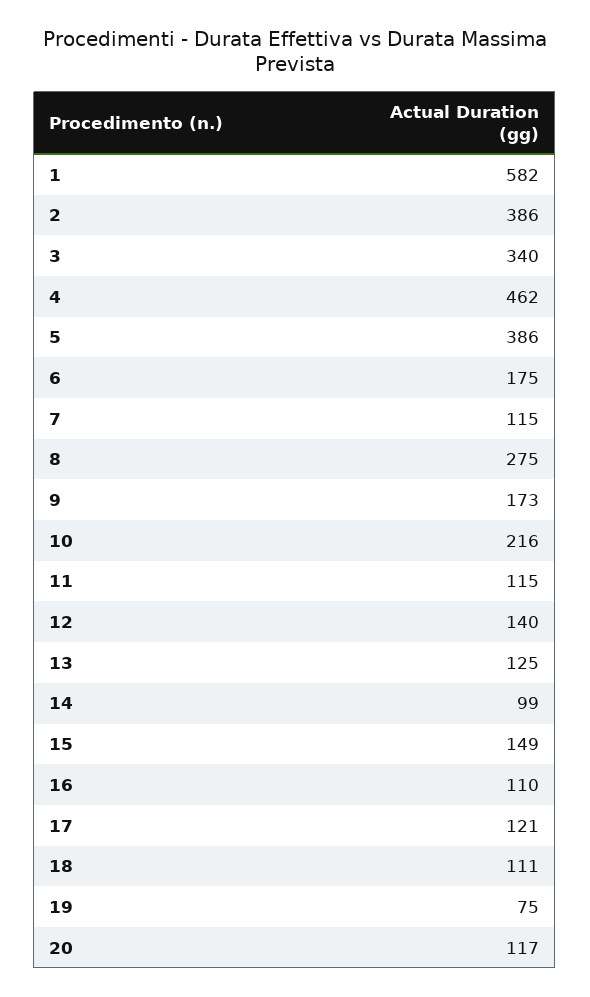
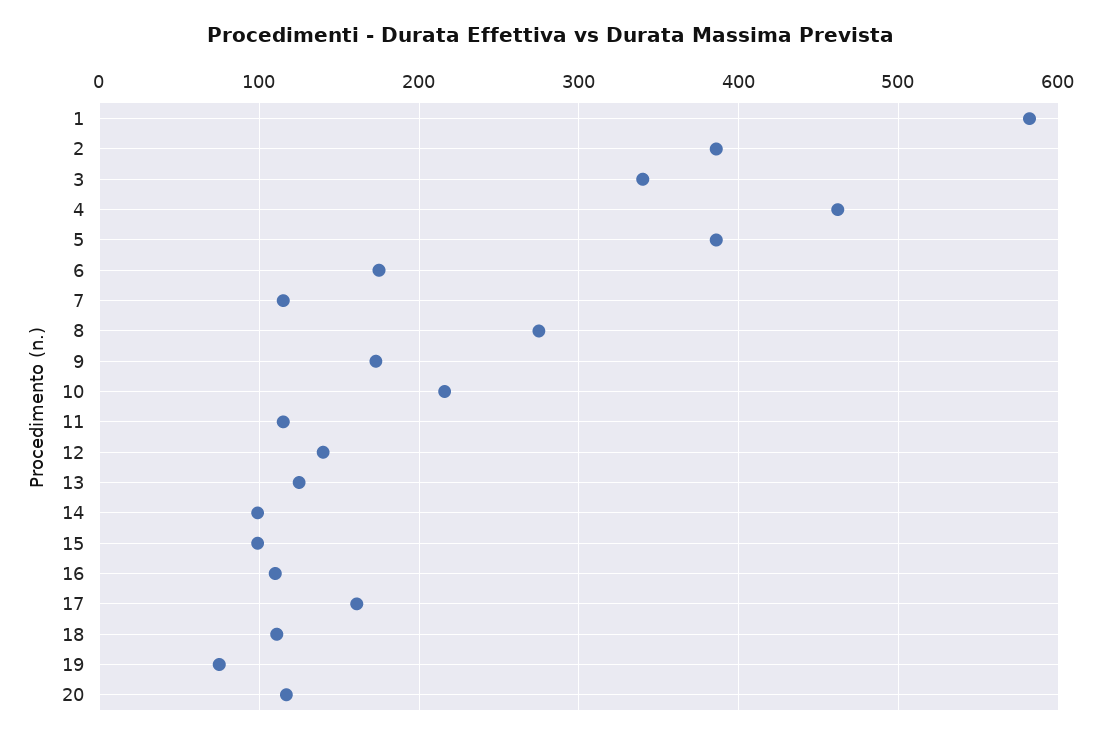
15: 149 -> 100
17: 121 -> 160

